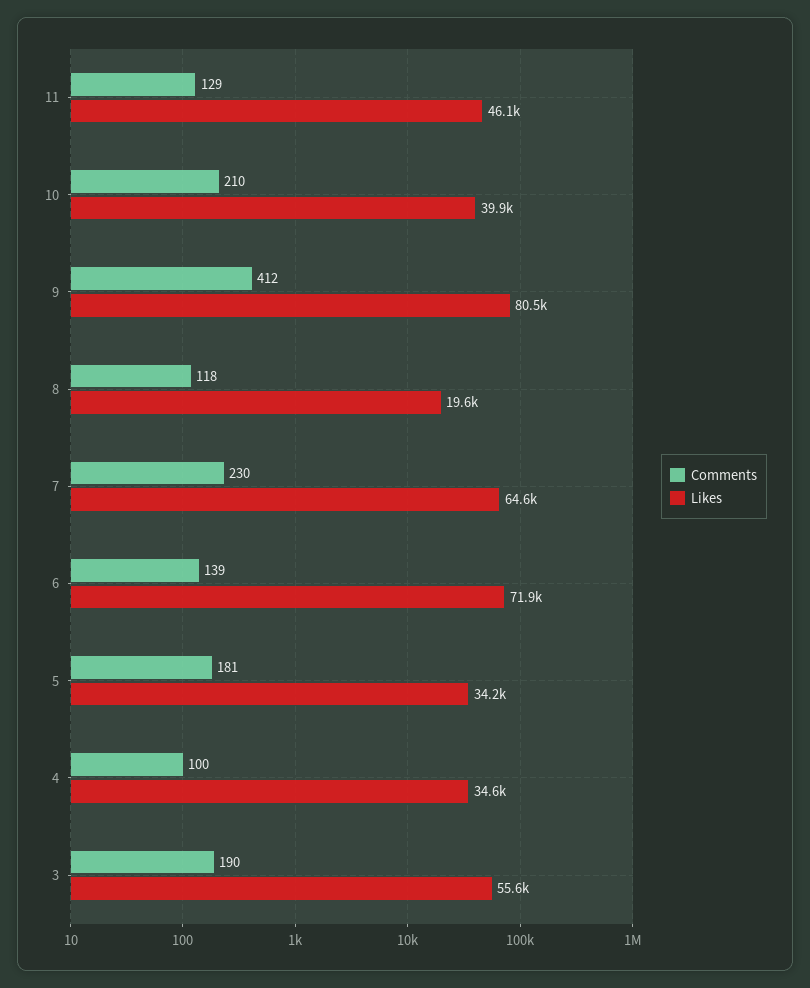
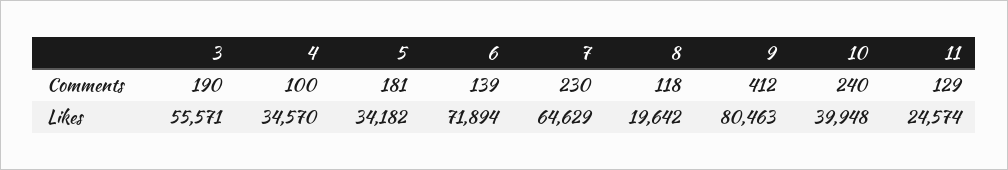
Likes, 11: 46100 -> 24574
Comments, 10: 210 -> 240

